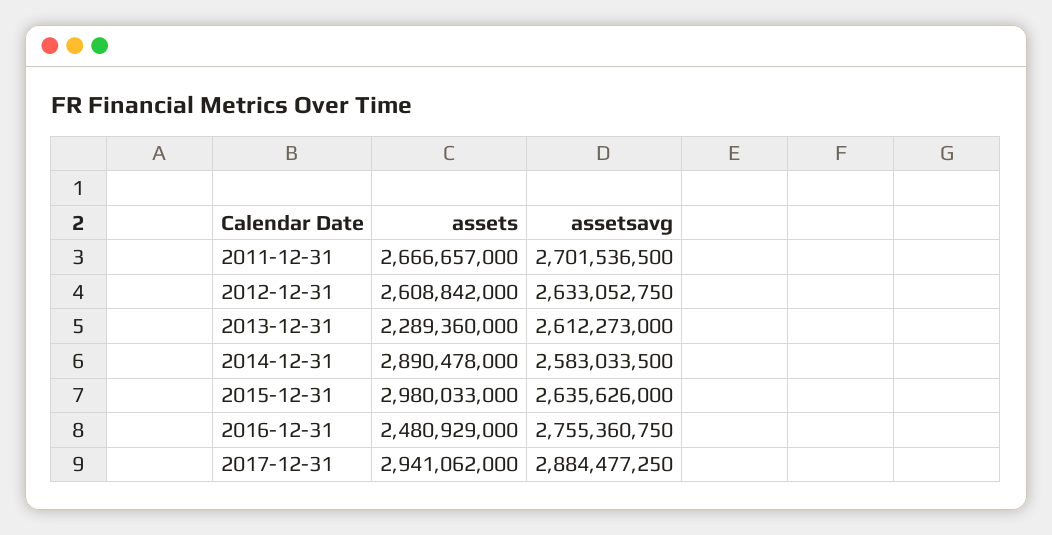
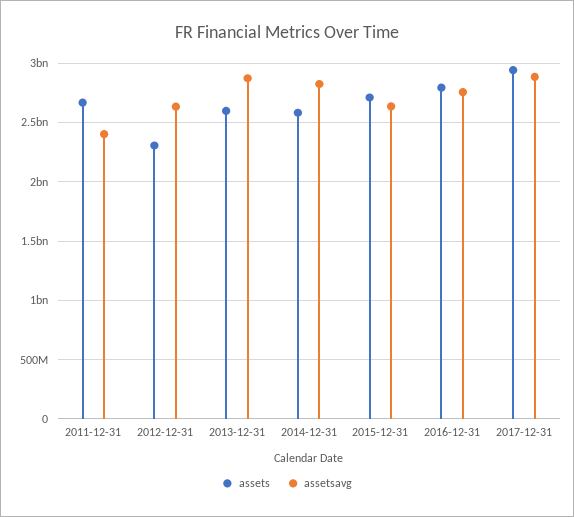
assetsavg, 2011-12-31: 2701536500 -> 2400000000
assets, 2012-12-31: 2608842000 -> 2300000000
assets, 2013-12-31: 2289360000 -> 2600000000
assetsavg, 2013-12-31: 2612273000 -> 2900000000
assets, 2014-12-31: 2890478000 -> 2600000000
assetsavg, 2014-12-31: 2583033500 -> 2800000000
assets, 2015-12-31: 2980033000 -> 2700000000
assets, 2016-12-31: 2480929000 -> 2800000000

